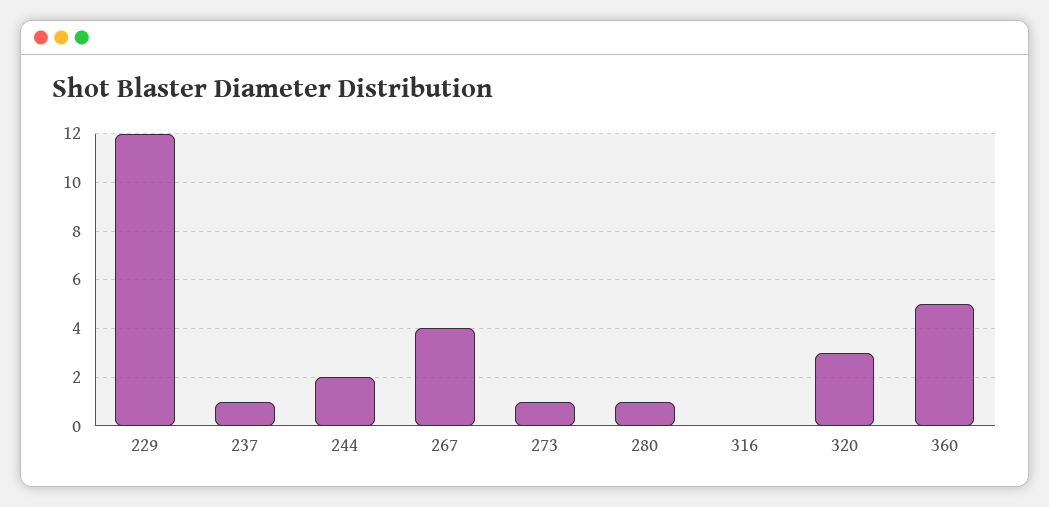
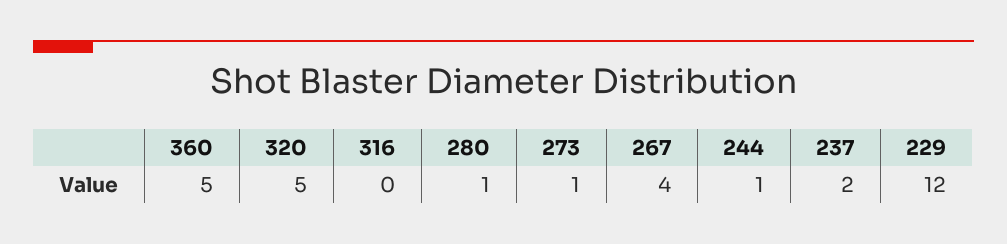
237: 1 -> 2
244: 2 -> 1
320: 3 -> 5

